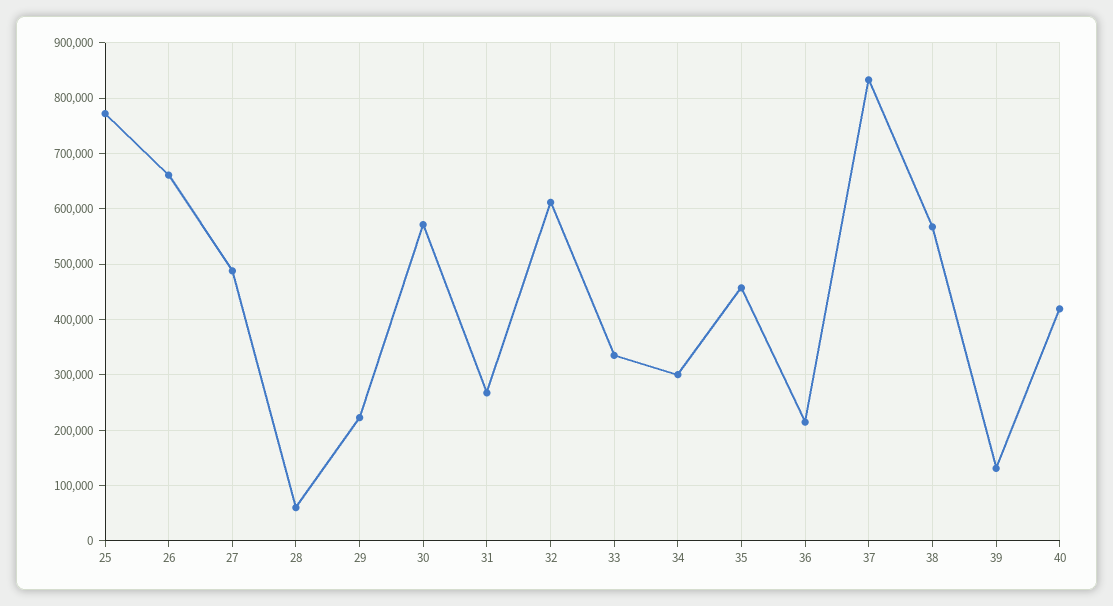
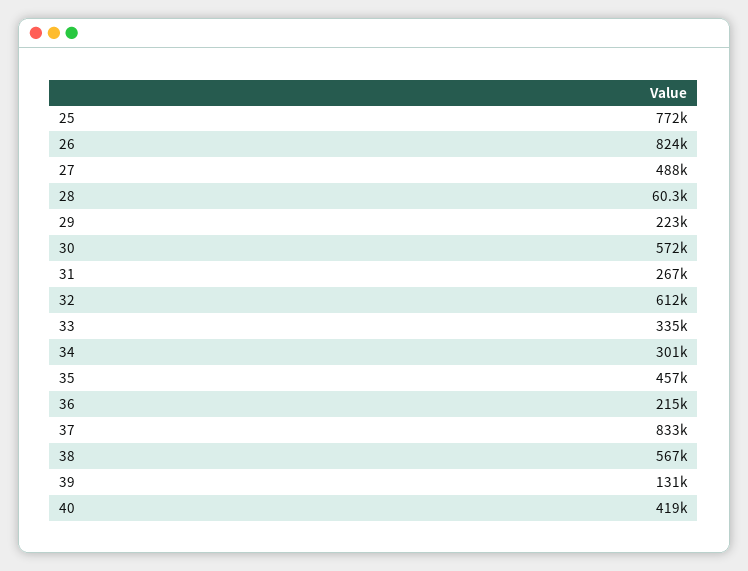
26: 660000 -> 824000

